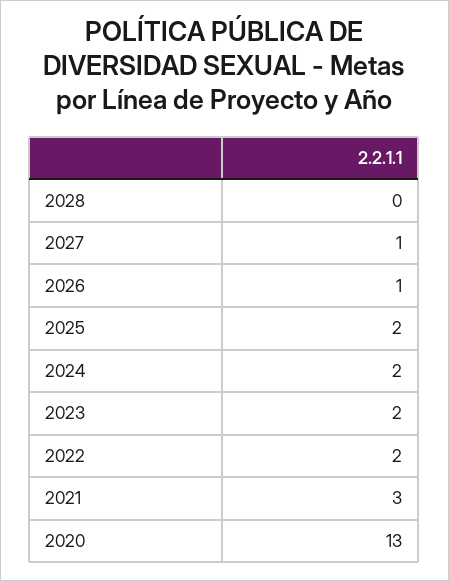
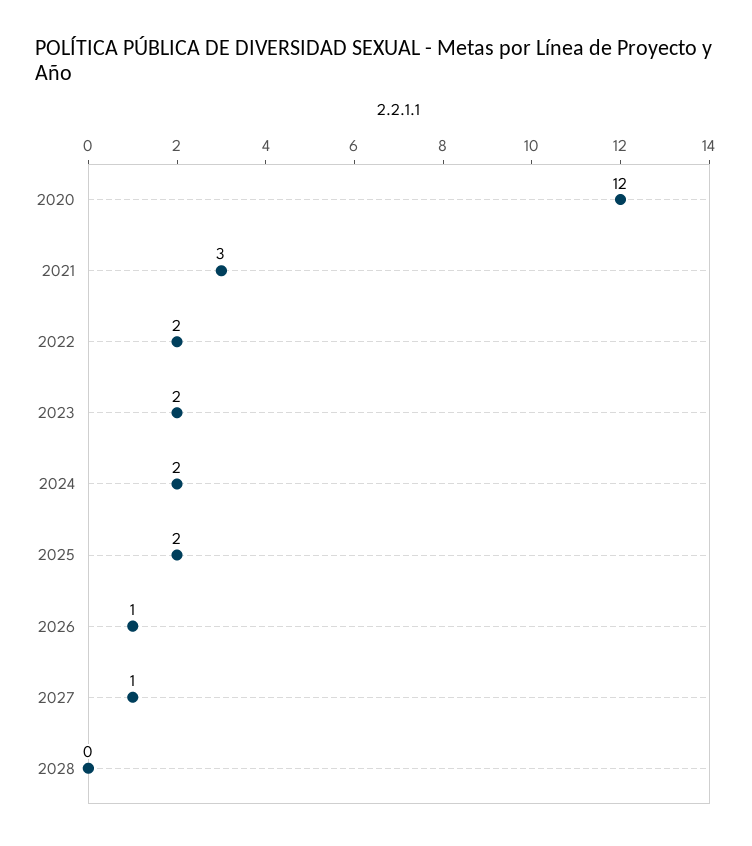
2020: 13 -> 12

